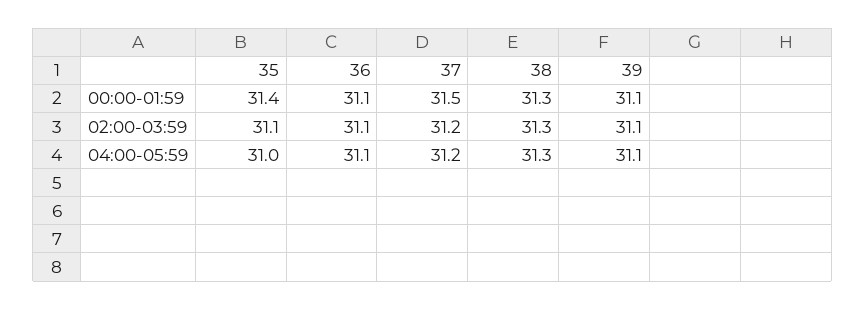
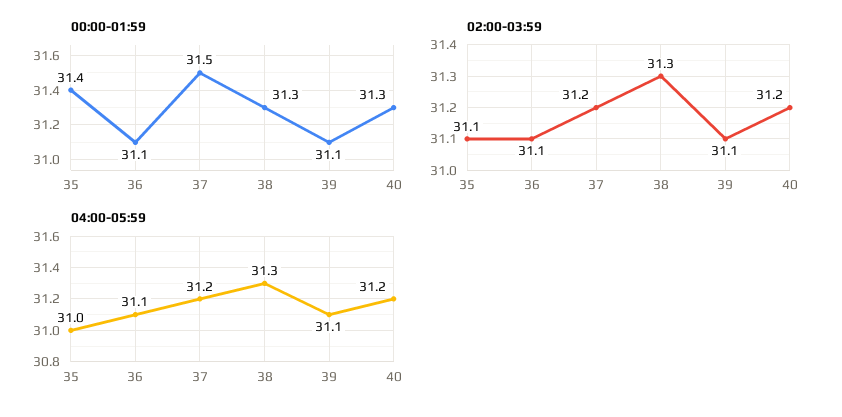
00:00-01:59, 40: none -> 31.3
02:00-03:59, 40: none -> 31.2
04:00-05:59, 40: none -> 31.2

